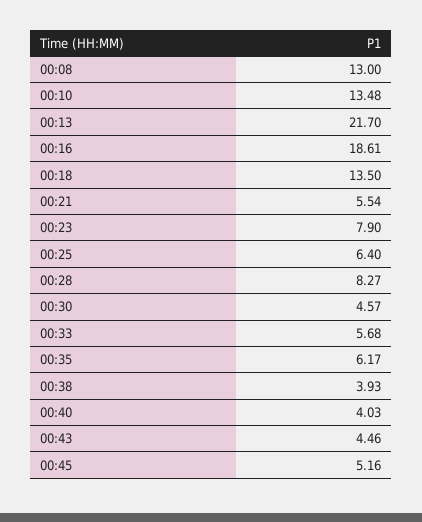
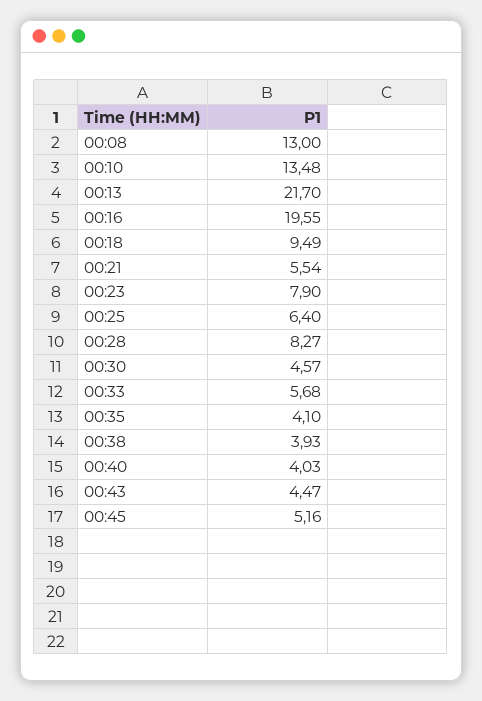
00:16: 18.61 -> 19.55
00:18: 13.5 -> 9.49
00:35: 6.17 -> 4.1
00:43: 4.46 -> 4.47

